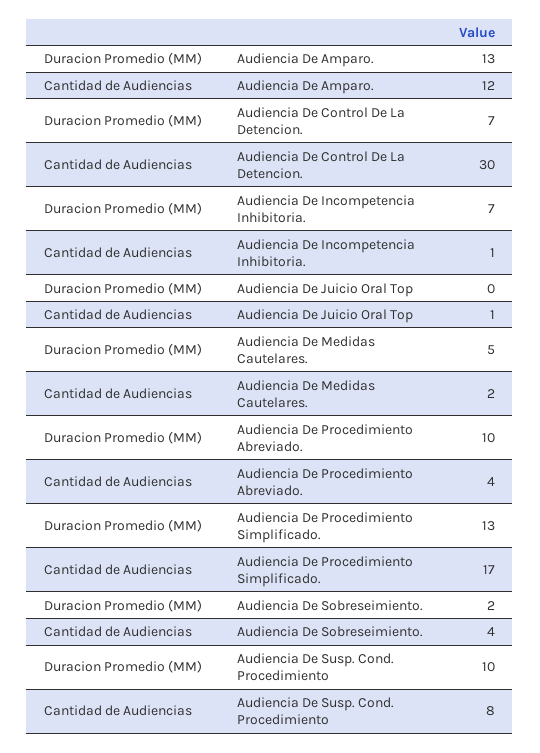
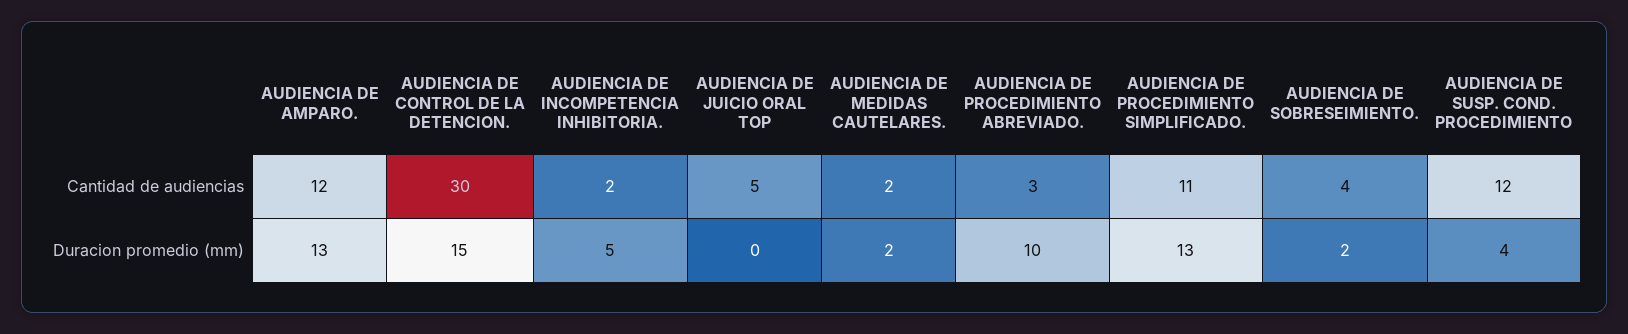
Duracion Promedio (MM), Audiencia De Control De La Detencion.: 7 -> 15
Duracion Promedio (MM), Audiencia De Incompetencia Inhibitoria.: 7 -> 5
Cantidad de Audiencias, Audiencia De Incompetencia Inhibitoria.: 1 -> 2
Cantidad de Audiencias, Audiencia De Juicio Oral Top: 1 -> 5
Duracion Promedio (MM), Audiencia De Medidas Cautelares.: 5 -> 2
Cantidad de Audiencias, Audiencia De Procedimiento Abreviado.: 4 -> 3
Cantidad de Audiencias, Audiencia De Procedimiento Simplificado.: 17 -> 11
Duracion Promedio (MM), Audiencia De Susp. Cond. Procedimiento: 10 -> 4
Cantidad de Audiencias, Audiencia De Susp. Cond. Procedimiento: 8 -> 12

